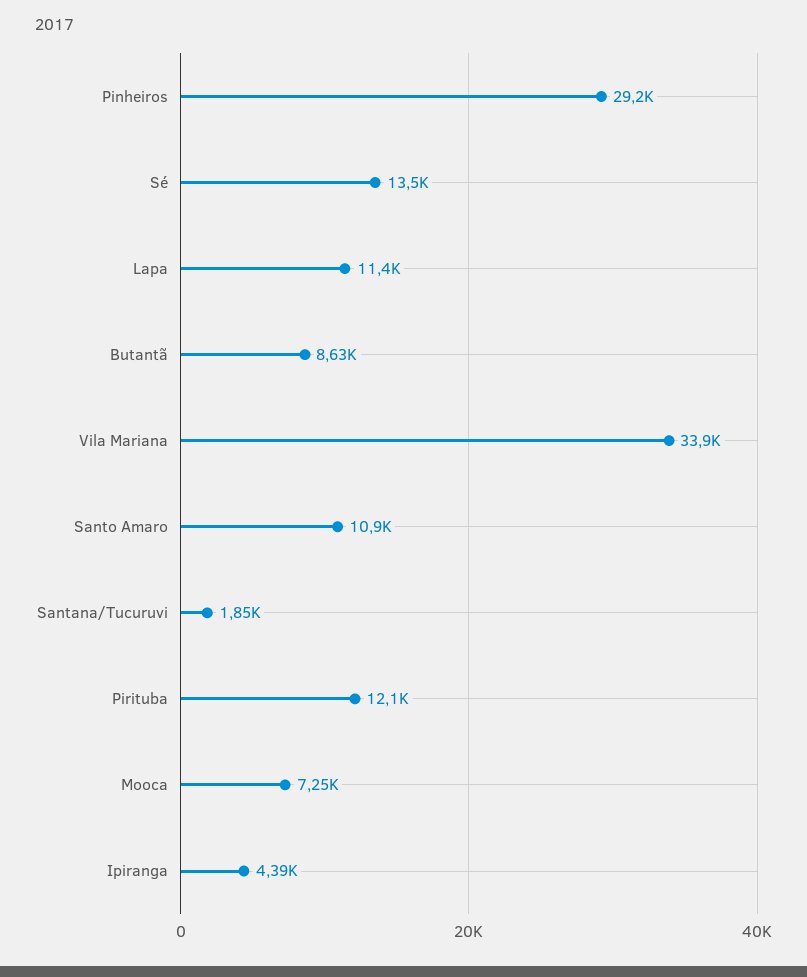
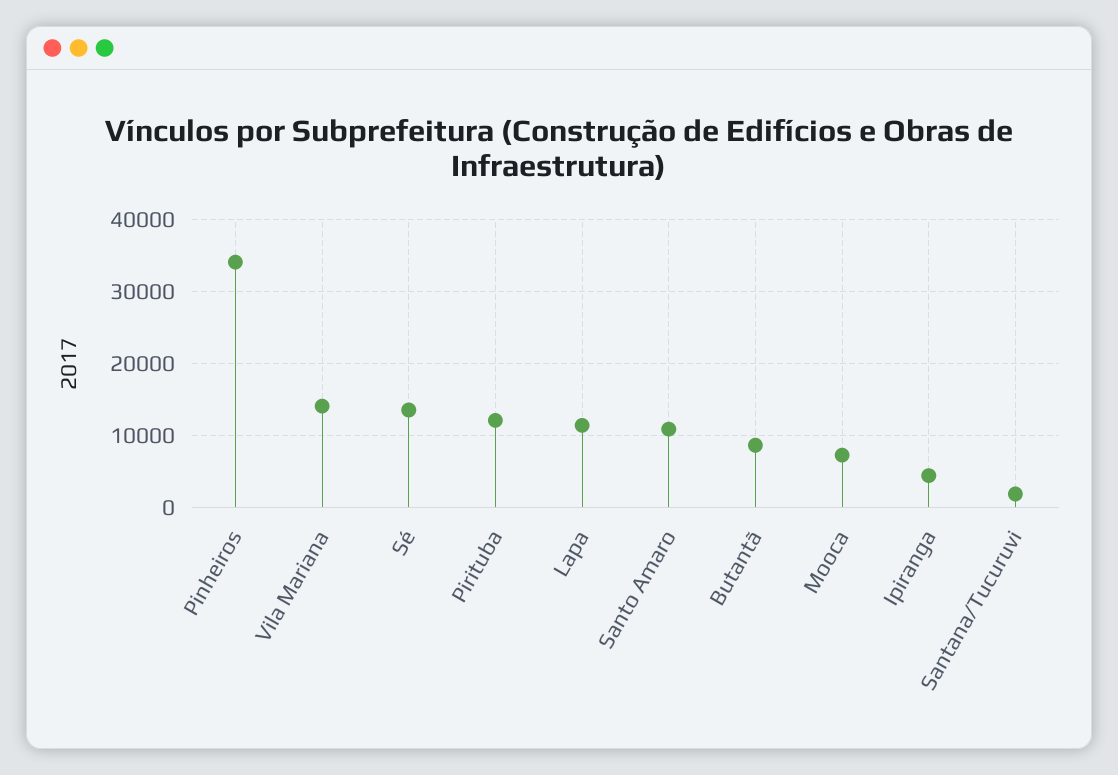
Pinheiros: 29200 -> 34000
Vila Mariana: 33900 -> 14000

